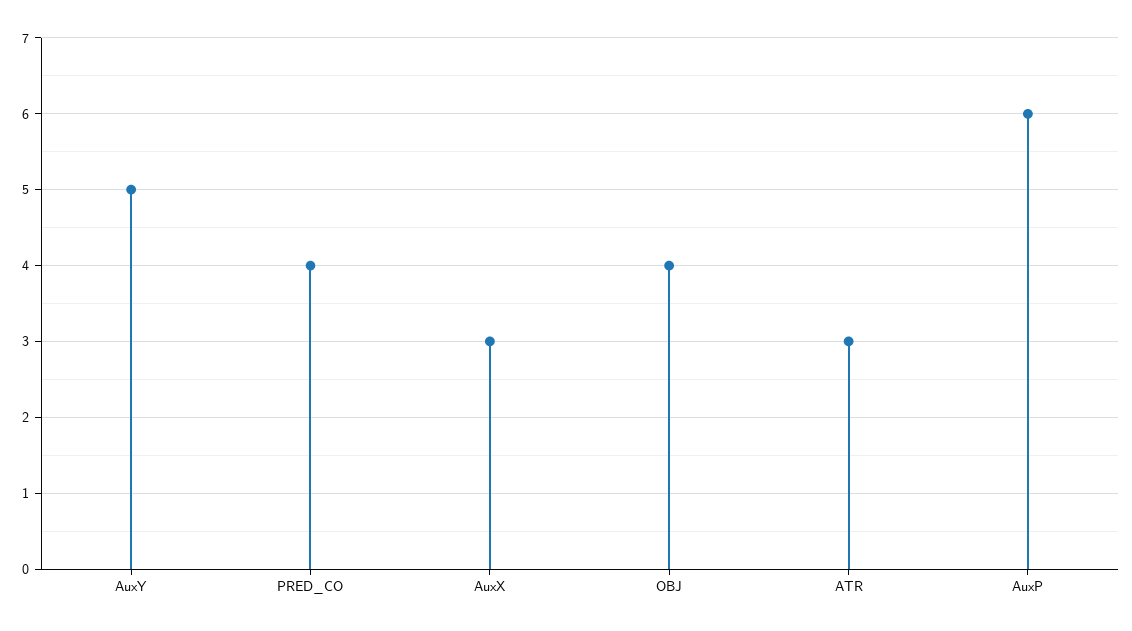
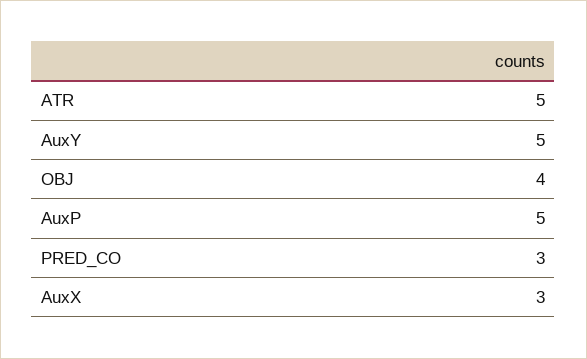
PRED_CO: 4 -> 3
ATR: 3 -> 5
AuxP: 6 -> 5

